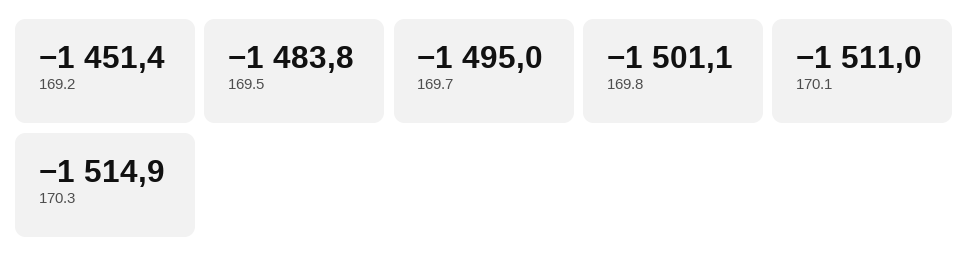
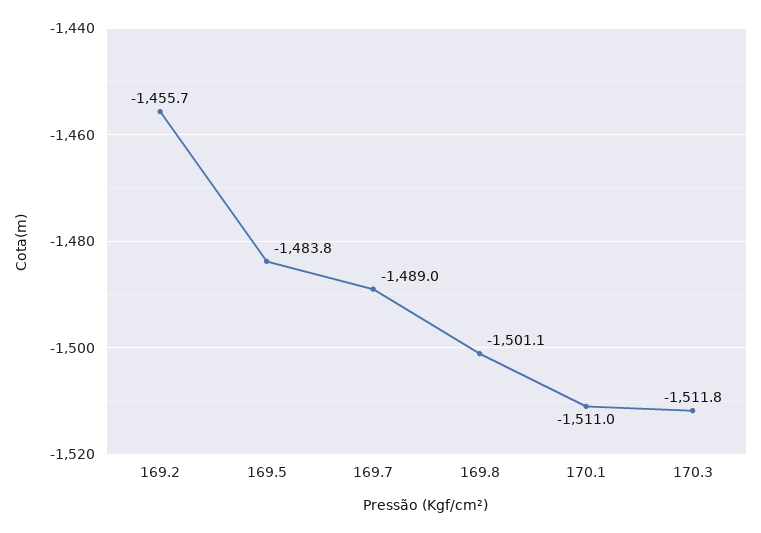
169.2: -1451.4 -> -1455.7
169.7: -1495 -> -1489
170.3: -1514.9 -> -1511.8

